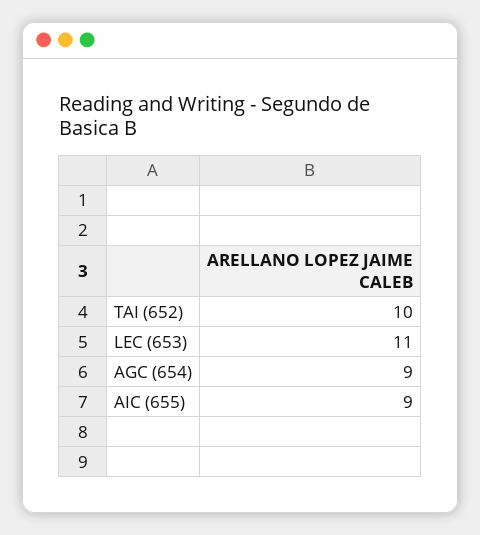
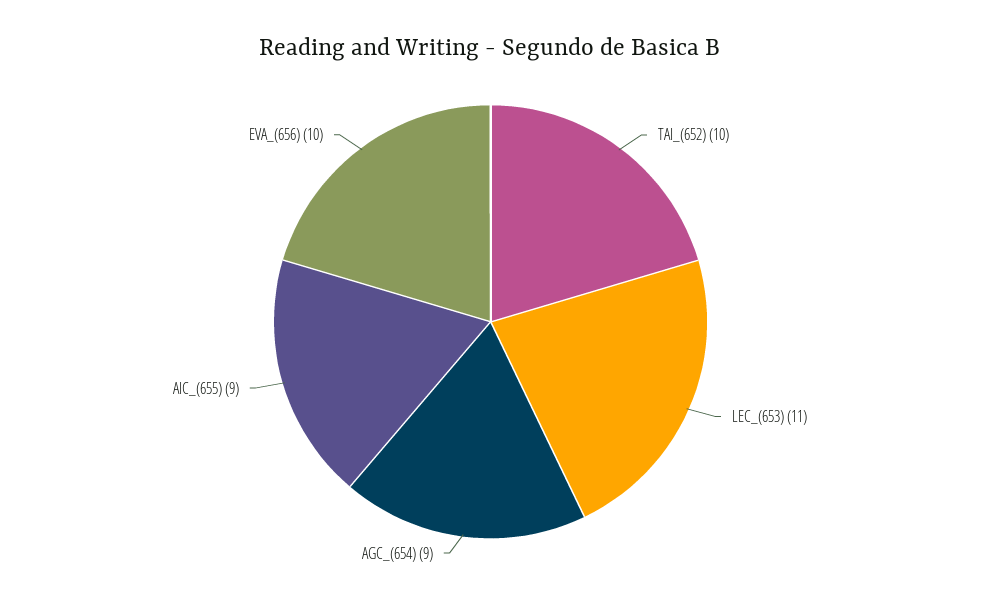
EVA_(656): none -> 10

